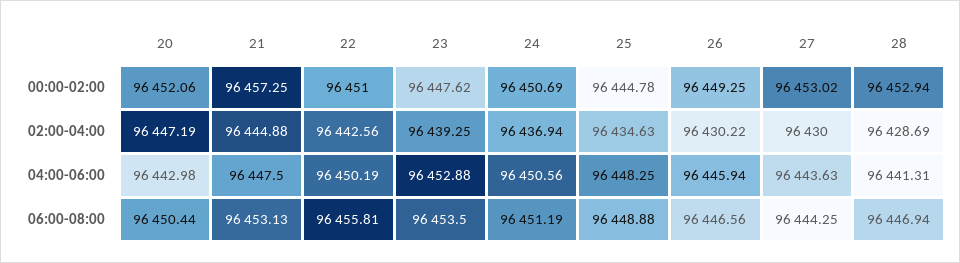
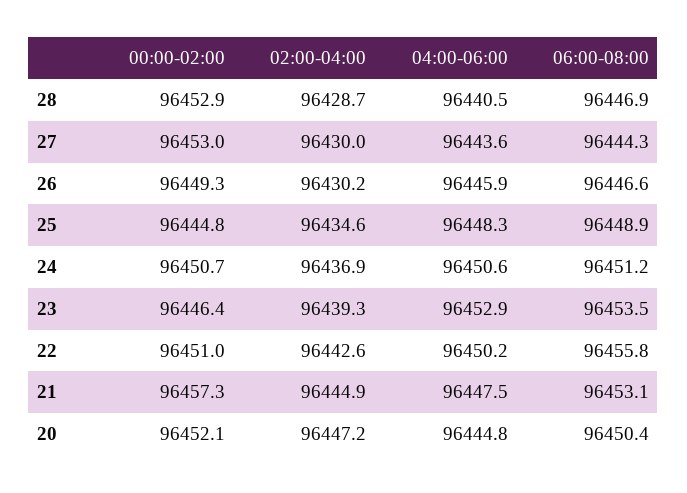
23, 00:00-02:00: 96447.62 -> 96446.4
20, 04:00-06:00: 96442.98 -> 96444.8
28, 04:00-06:00: 96441.31 -> 96440.5

